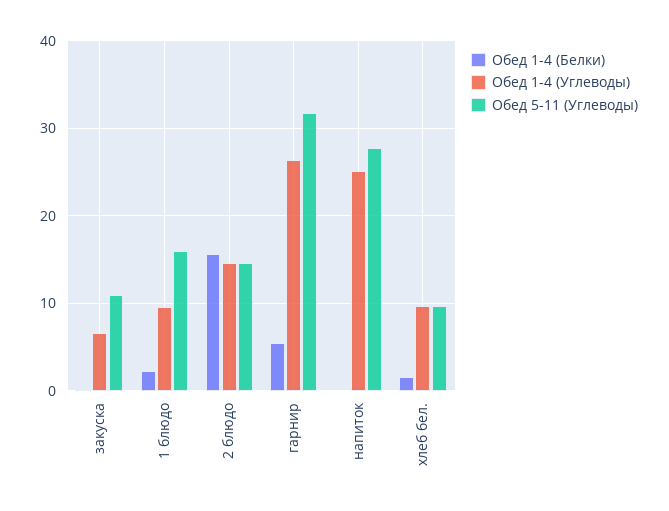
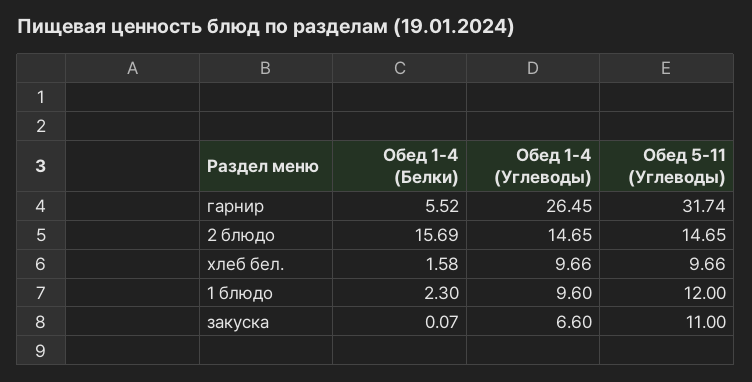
Обед 5-11 (Углеводы), 1 блюдо: 16 -> 12
Обед 1-4 (Белки), напиток: 0 -> none
Обед 1-4 (Углеводы), напиток: 25 -> none
Обед 5-11 (Углеводы), напиток: 28 -> none

